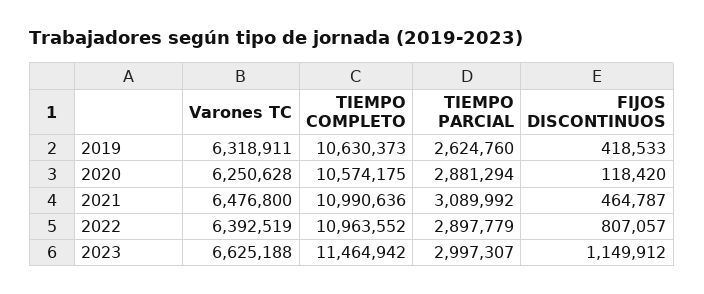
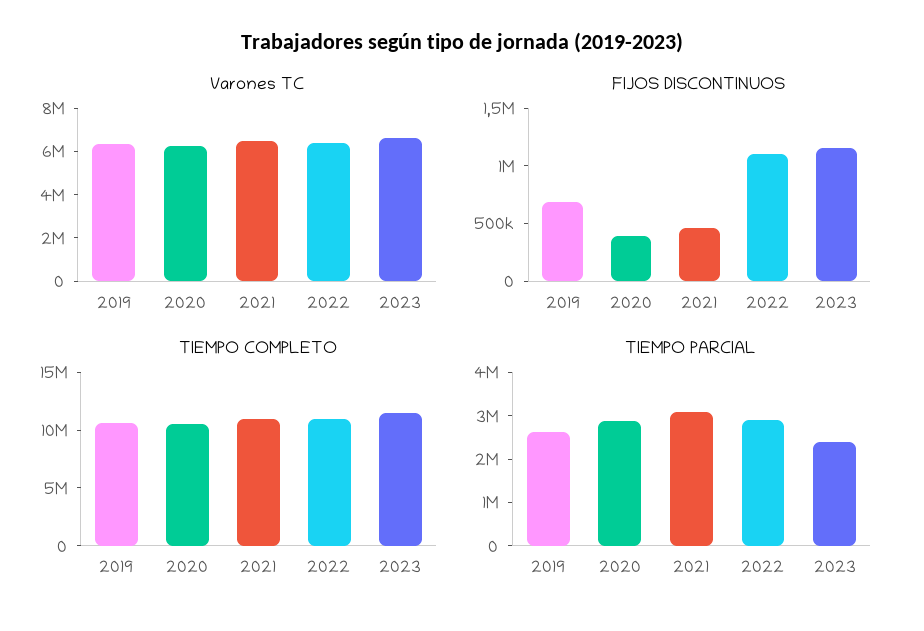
FIJOS DISCONTINUOS, 2019: 418533 -> 700000
FIJOS DISCONTINUOS, 2020: 118420 -> 400000
FIJOS DISCONTINUOS, 2022: 807057 -> 1100000
TIEMPO PARCIAL, 2023: 2997307 -> 2400000

